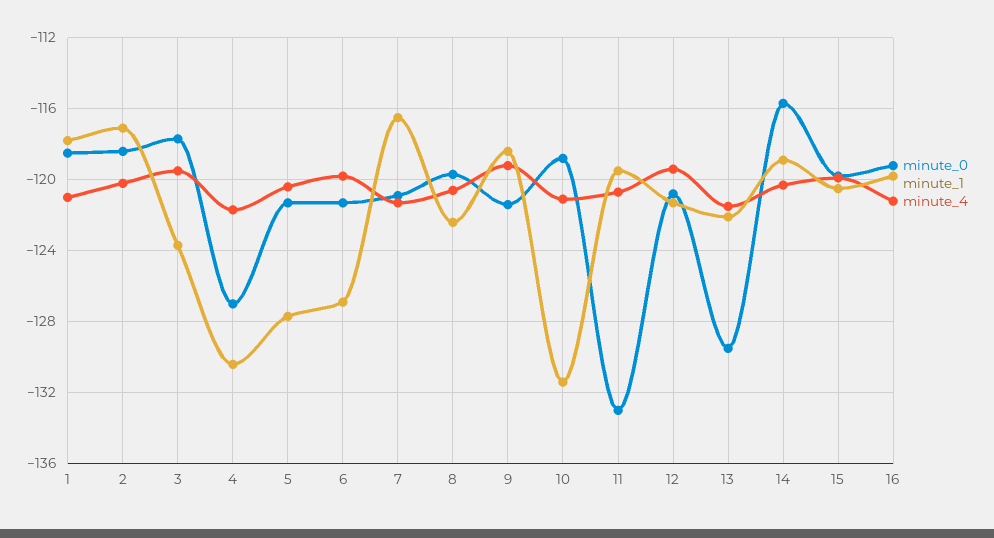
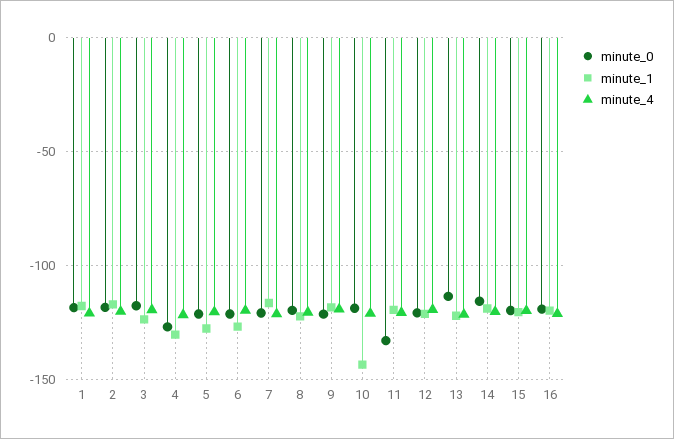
minute_1, 10: -131.5 -> -145
minute_0, 13: -129.5 -> -115

